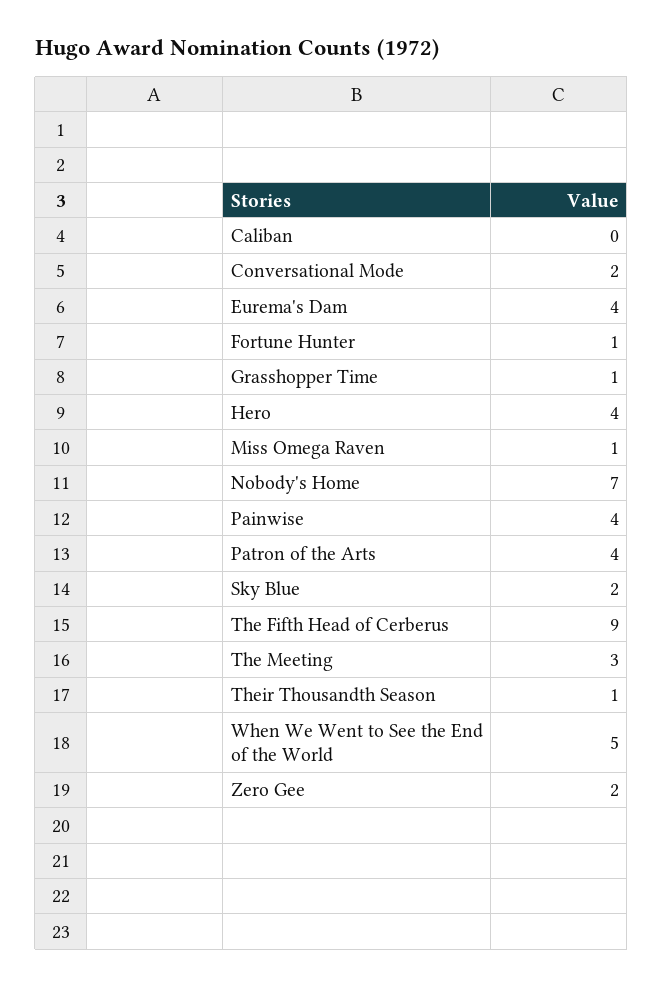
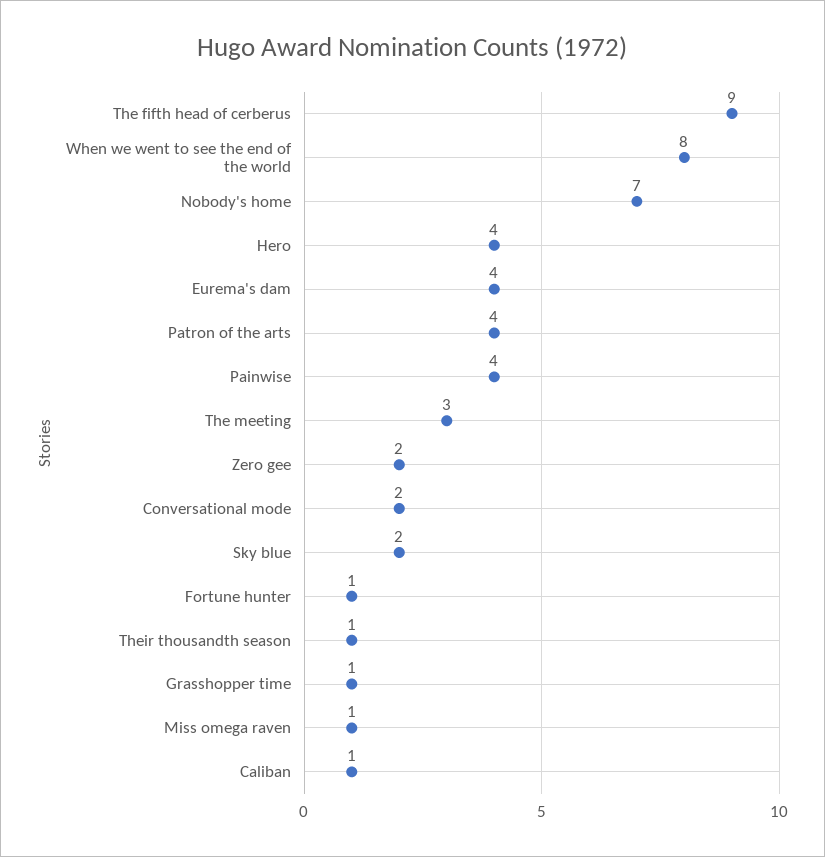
Caliban: 0 -> 1
When We Went to See the End of the World: 5 -> 8

